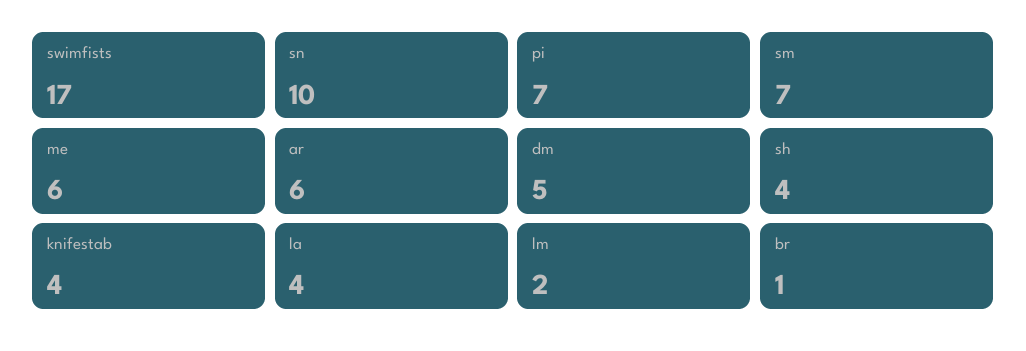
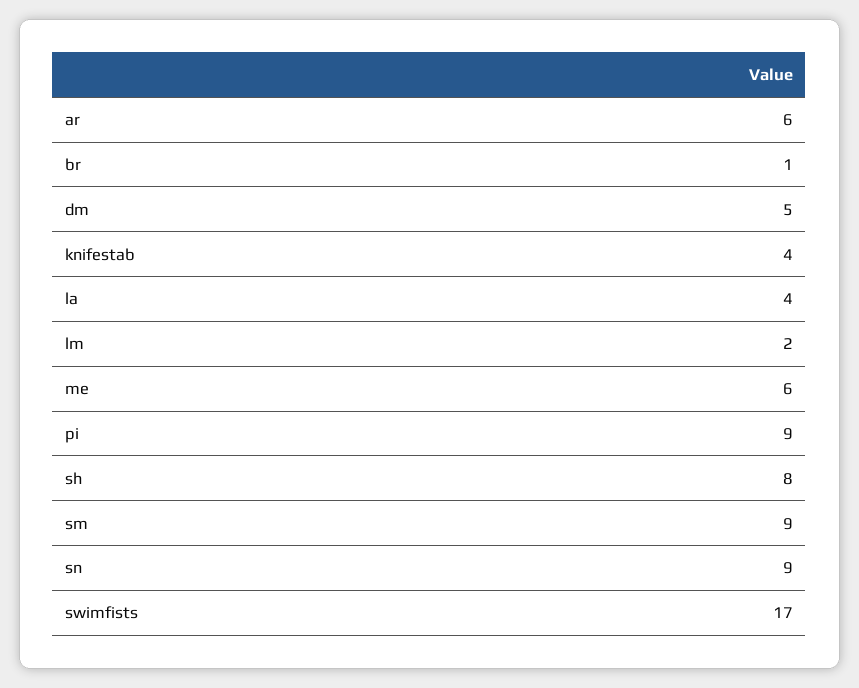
sn: 10 -> 9
pi: 7 -> 9
sm: 7 -> 9
sh: 4 -> 8

